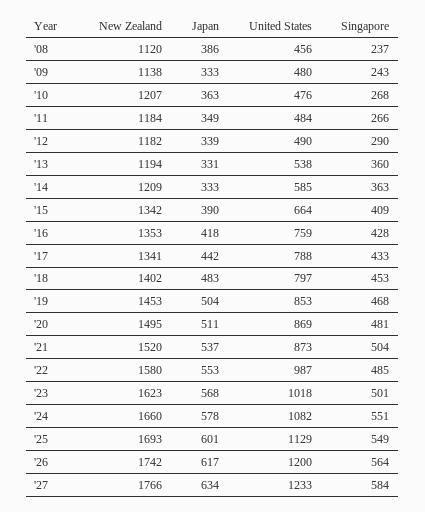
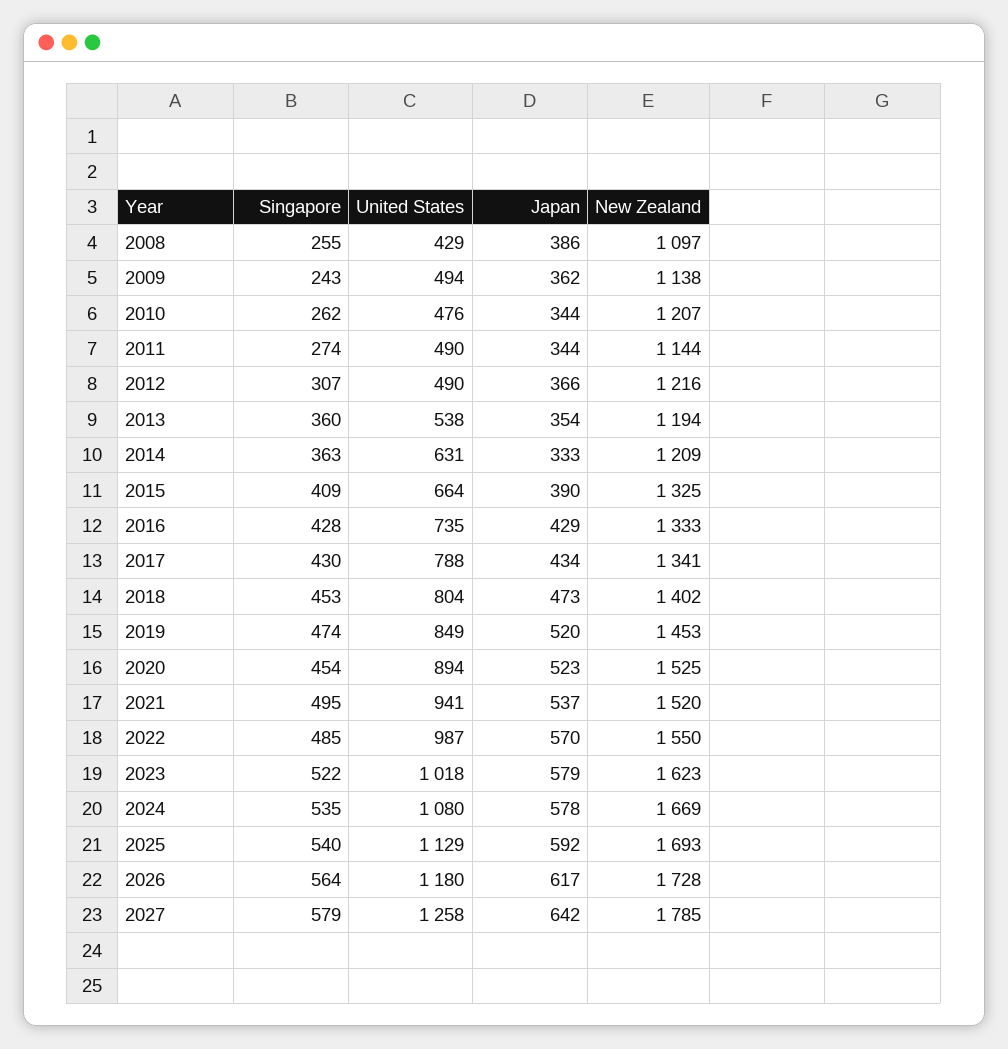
New Zealand, '08: 1120 -> 1097
United States, '08: 456 -> 429
Singapore, '08: 237 -> 255
Japan, '09: 333 -> 362
United States, '09: 480 -> 494
Japan, '10: 363 -> 344
Singapore, '10: 268 -> 262
New Zealand, '11: 1184 -> 1144
Japan, '11: 349 -> 344
United States, '11: 484 -> 490
Singapore, '11: 266 -> 274
New Zealand, '12: 1182 -> 1216
Japan, '12: 339 -> 366
Singapore, '12: 290 -> 307
Japan, '13: 331 -> 354
United States, '14: 585 -> 631
New Zealand, '15: 1342 -> 1325
New Zealand, '16: 1353 -> 1333
Japan, '16: 418 -> 429
United States, '16: 759 -> 735
Japan, '17: 442 -> 434
Singapore, '17: 433 -> 430
Japan, '18: 483 -> 473
United States, '18: 797 -> 804
Japan, '19: 504 -> 520
United States, '19: 853 -> 849
Singapore, '19: 468 -> 474
New Zealand, '20: 1495 -> 1525
Japan, '20: 511 -> 523
United States, '20: 869 -> 894
Singapore, '20: 481 -> 454
United States, '21: 873 -> 941
Singapore, '21: 504 -> 495
New Zealand, '22: 1580 -> 1550
Japan, '22: 553 -> 570
Japan, '23: 568 -> 579
Singapore, '23: 501 -> 522
New Zealand, '24: 1660 -> 1669
United States, '24: 1082 -> 1080
Singapore, '24: 551 -> 535
Japan, '25: 601 -> 592
Singapore, '25: 549 -> 540
New Zealand, '26: 1742 -> 1728
United States, '26: 1200 -> 1180
New Zealand, '27: 1766 -> 1785
Japan, '27: 634 -> 642
United States, '27: 1233 -> 1258
Singapore, '27: 584 -> 579

